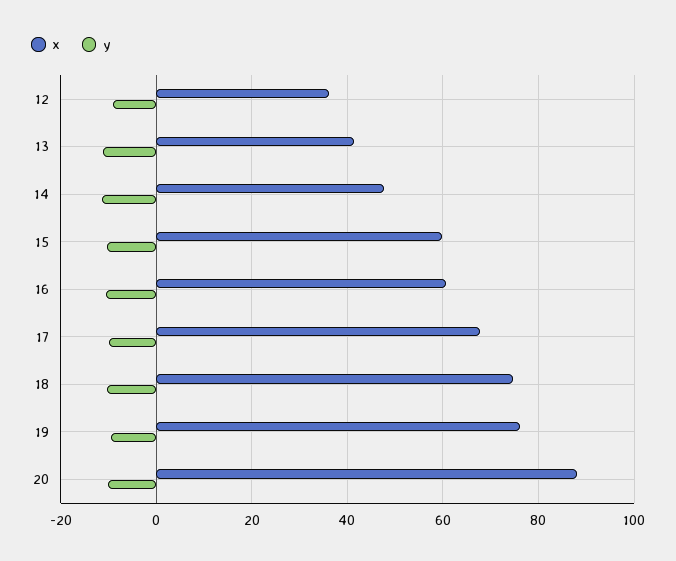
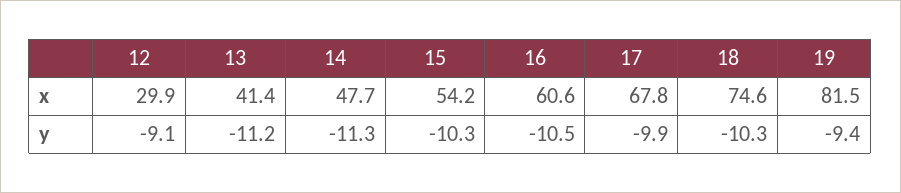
x, 12: 36 -> 29.9
x, 15: 60 -> 54.2
x, 19: 76 -> 81.5
x, 20: 88 -> none
y, 20: -10 -> none

